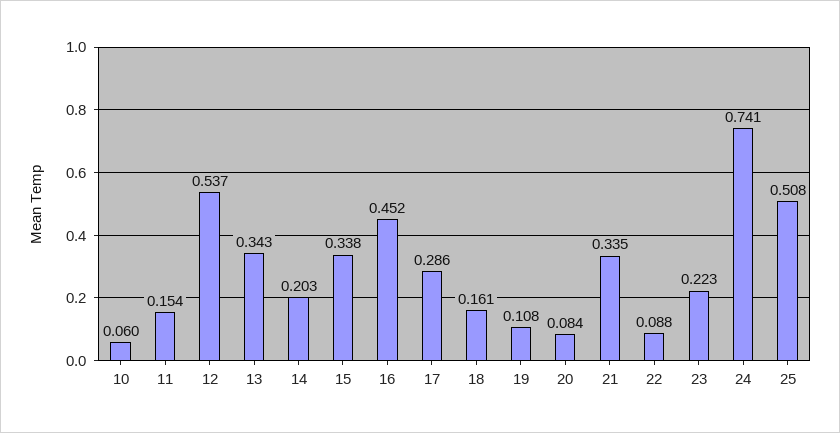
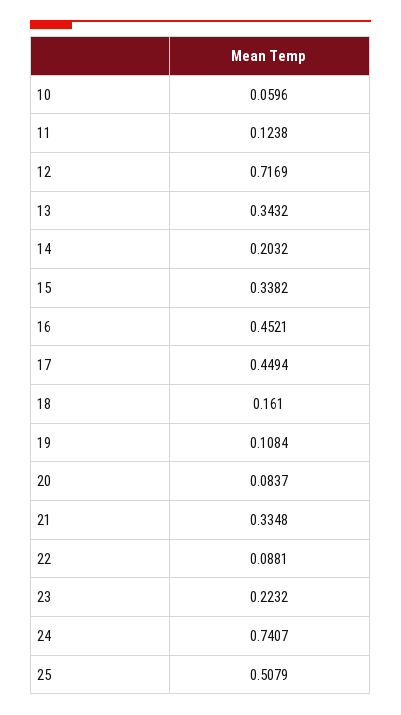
11: 0.154 -> 0.1238
12: 0.537 -> 0.7169
17: 0.286 -> 0.4494

